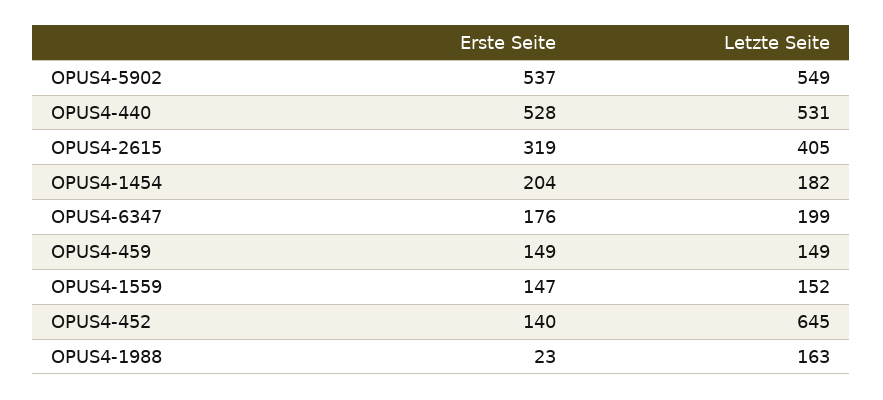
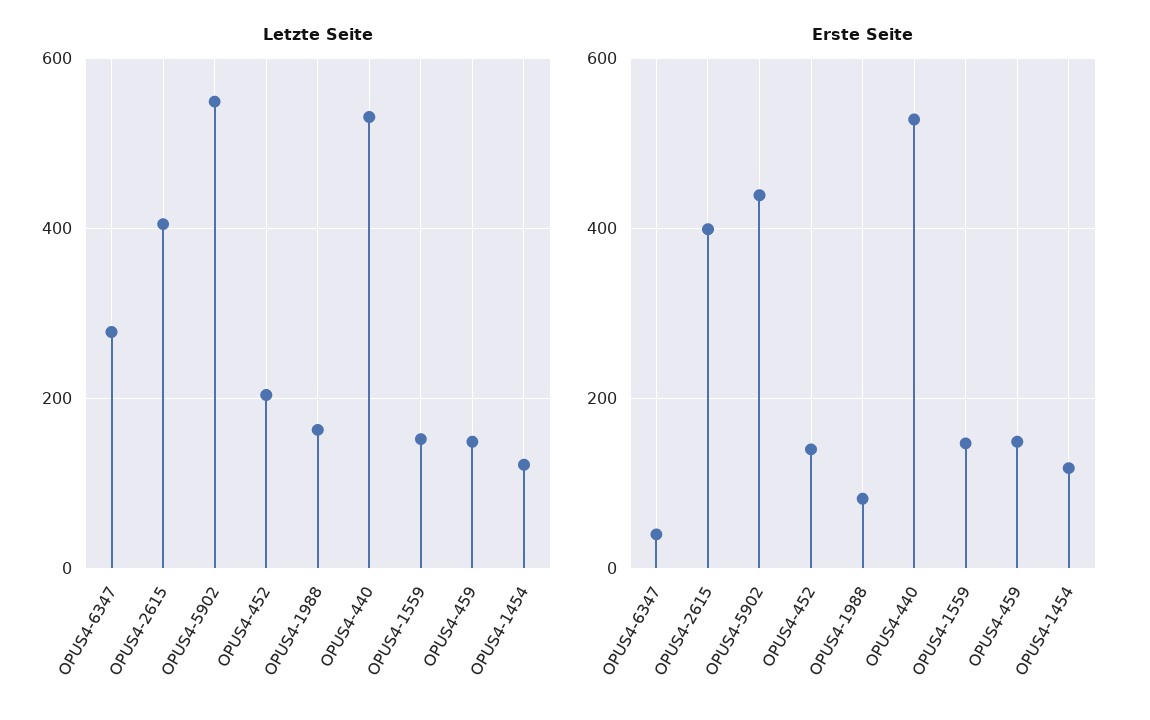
Erste Seite, OPUS4-5902: 537 -> 440
Erste Seite, OPUS4-2615: 319 -> 400
Erste Seite, OPUS4-1454: 204 -> 120
Letzte Seite, OPUS4-1454: 182 -> 120
Erste Seite, OPUS4-6347: 176 -> 40
Letzte Seite, OPUS4-6347: 199 -> 280
Letzte Seite, OPUS4-452: 645 -> 200
Erste Seite, OPUS4-1988: 23 -> 80

